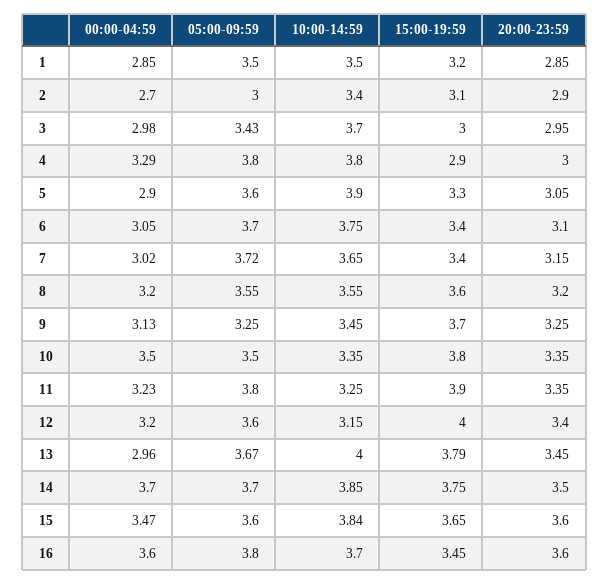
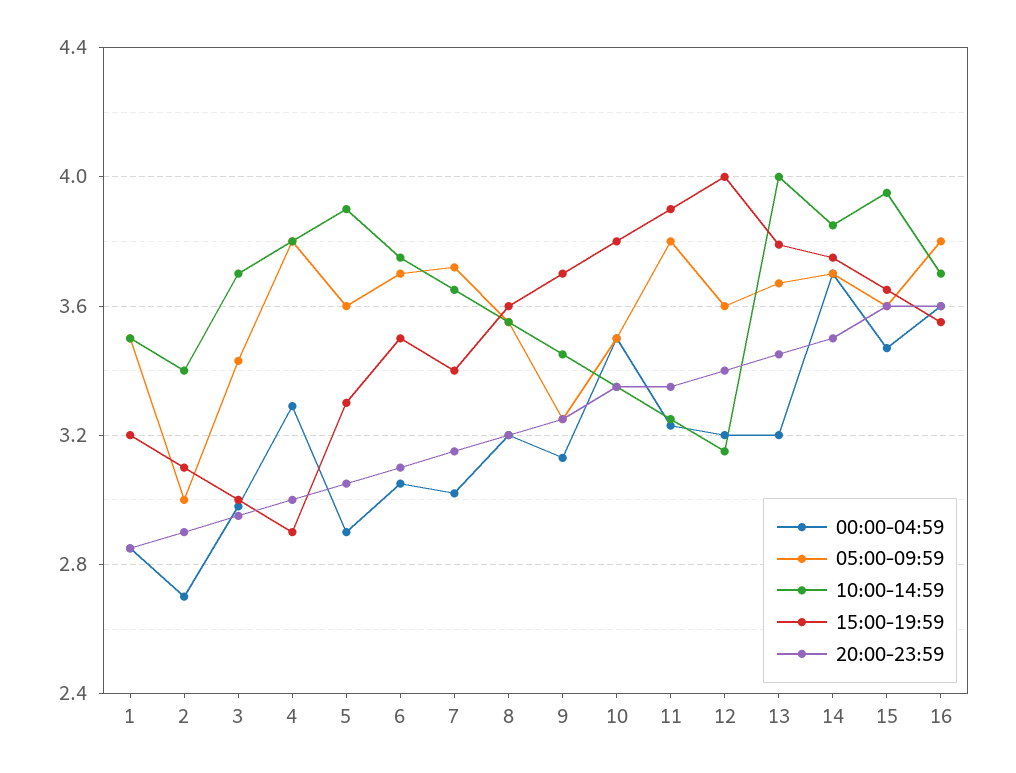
15:00-19:59, 6: 3.4 -> 3.5
00:00-04:59, 13: 2.96 -> 3.2
10:00-14:59, 15: 3.84 -> 3.95
15:00-19:59, 16: 3.45 -> 3.55

